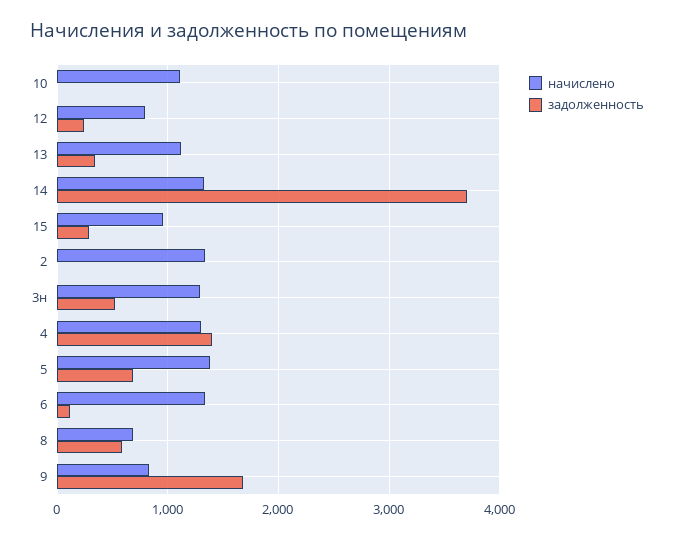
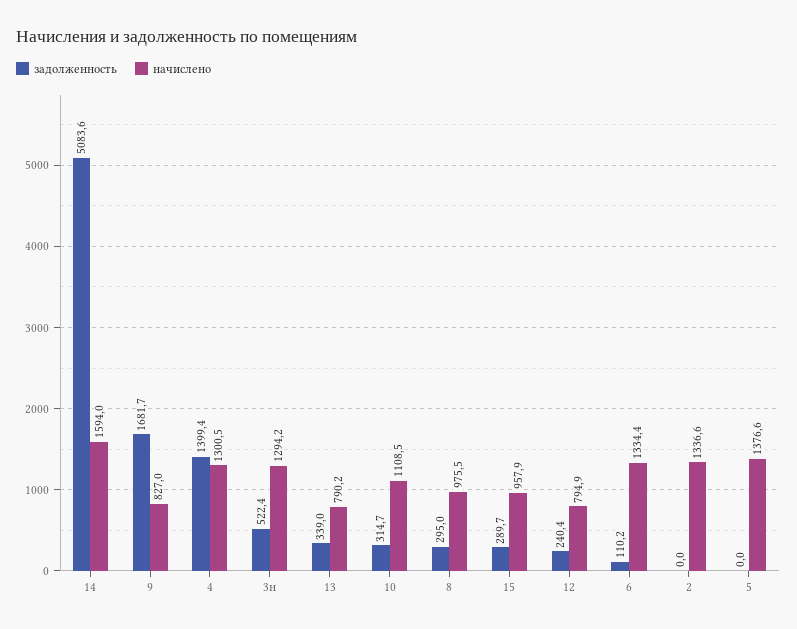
задолженность, 10: 0 -> 314.7
начислено, 13: 1100 -> 790.2
начислено, 14: 1300 -> 1594
задолженность, 14: 3700 -> 5083.6
задолженность, 5: 700 -> 0
начислено, 8: 700 -> 975.5
задолженность, 8: 600 -> 295

